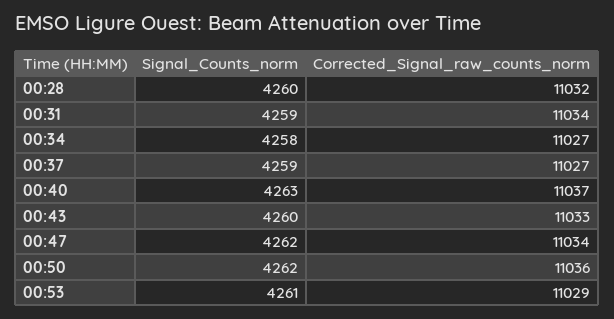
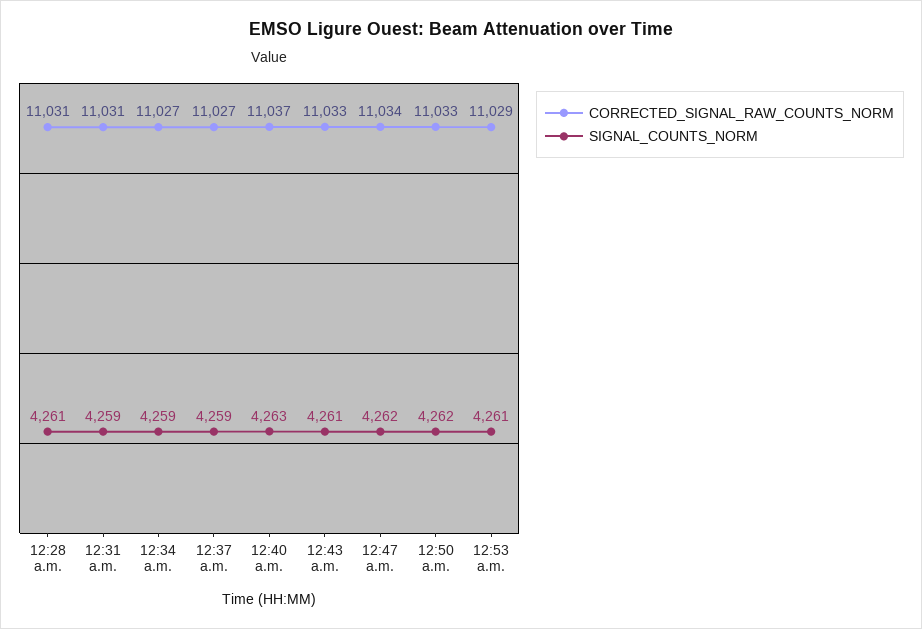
Signal_Counts_norm, 00:28: 4260 -> 4261
Corrected_Signal_raw_counts_norm, 00:28: 11032 -> 11031
Corrected_Signal_raw_counts_norm, 00:31: 11034 -> 11031
Signal_Counts_norm, 00:34: 4258 -> 4259
Signal_Counts_norm, 00:43: 4260 -> 4261
Corrected_Signal_raw_counts_norm, 00:50: 11036 -> 11033

